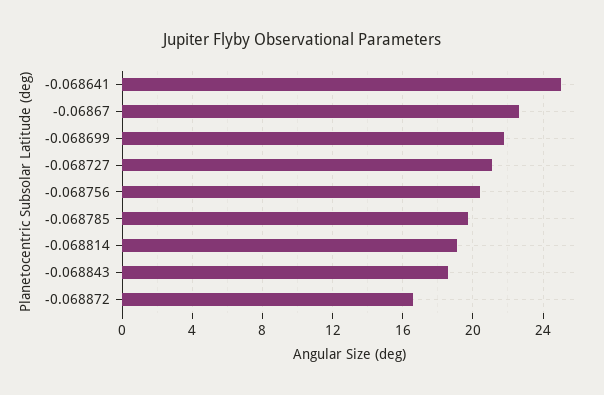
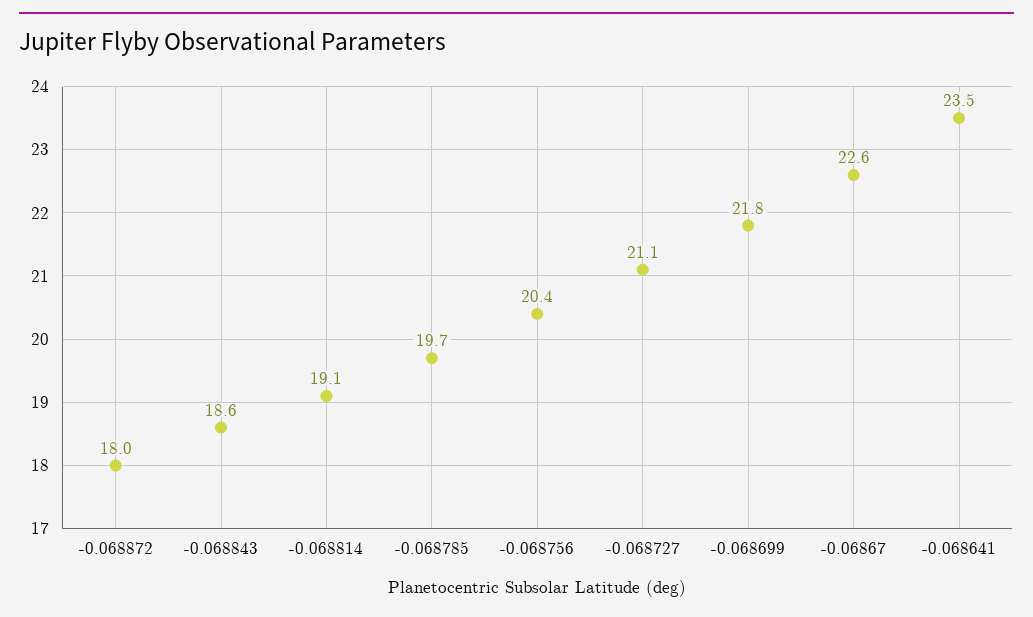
-0.068641: 25 -> 23.5
-0.068872: 16.5 -> 18

